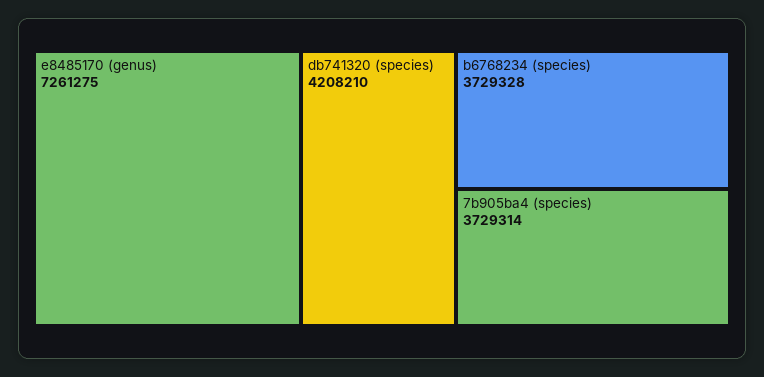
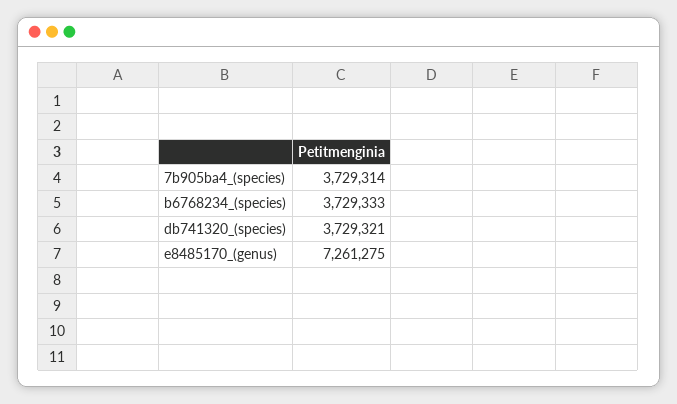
db741320 (species): 4208210 -> 3729321
b6768234 (species): 3729328 -> 3729333

